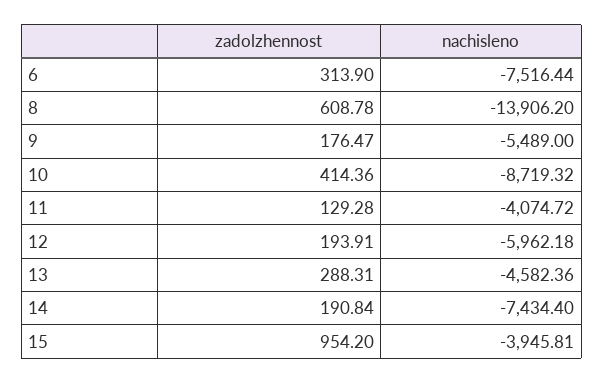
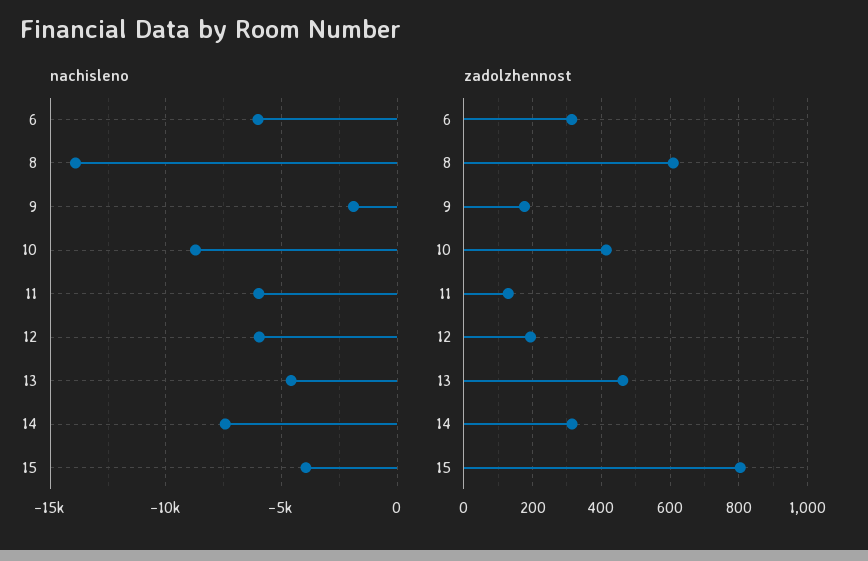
nachisleno, 6: -7516.44 -> -6000
nachisleno, 9: -5489 -> -2000
nachisleno, 11: -4074.72 -> -6000
zadolzhennost, 13: 288.31 -> 460
zadolzhennost, 14: 190.84 -> 320
zadolzhennost, 15: 954.2 -> 800

